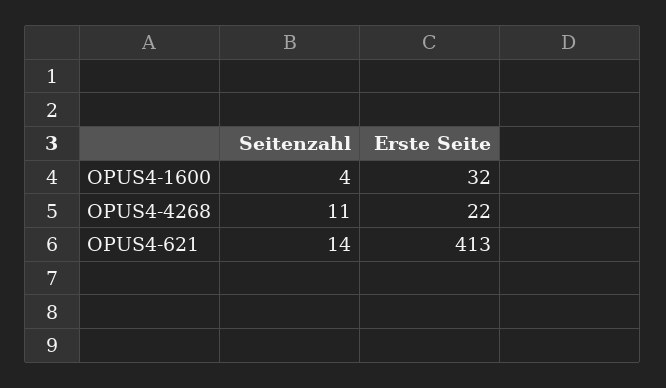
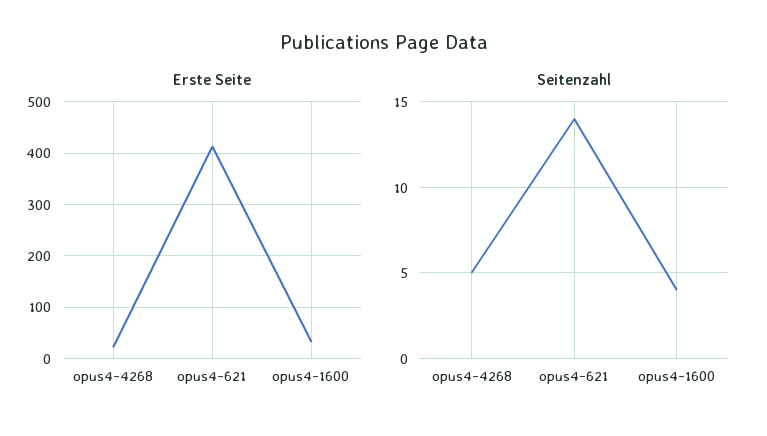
Seitenzahl, OPUS4-4268: 11 -> 5

